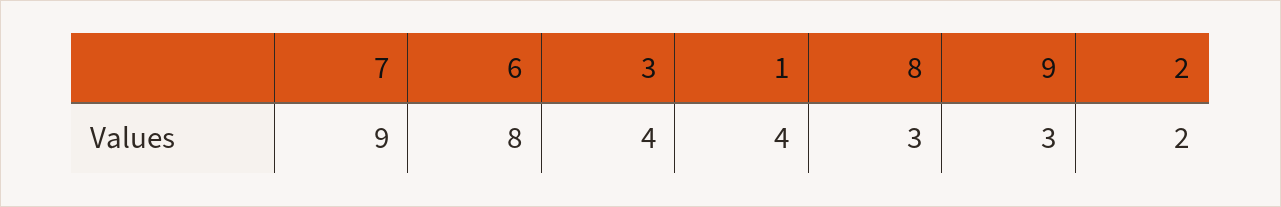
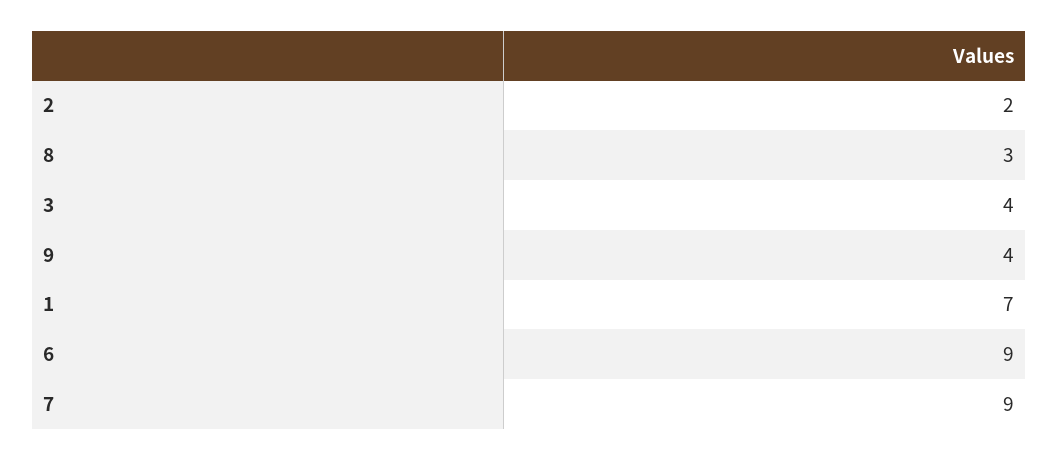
6: 8 -> 9
1: 4 -> 7
9: 3 -> 4

